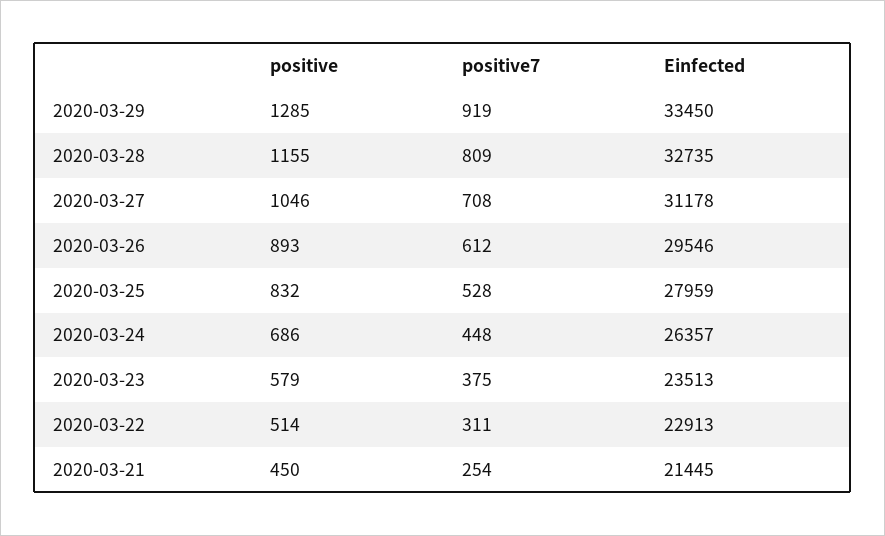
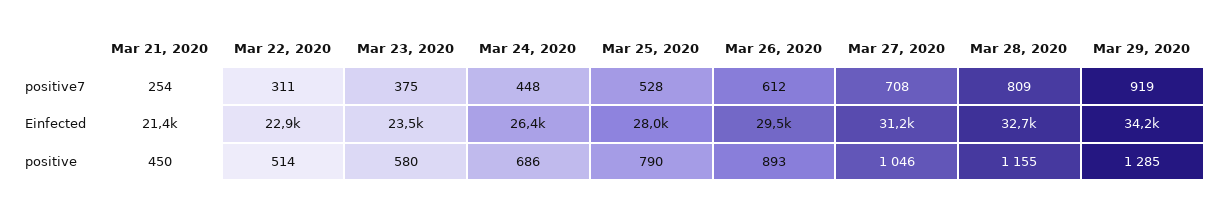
Einfected, 2020-03-29: 33450 -> 34200
positive, 2020-03-25: 832 -> 790
positive, 2020-03-23: 579 -> 580

